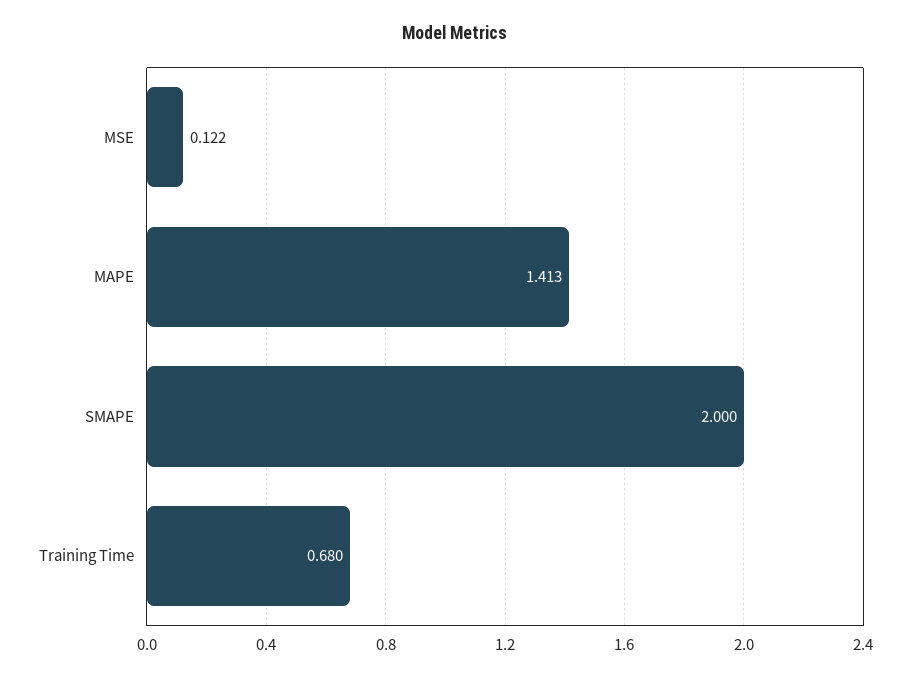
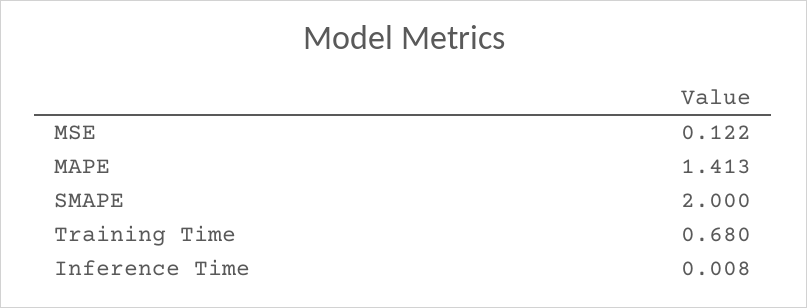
Inference Time: none -> 0.008

